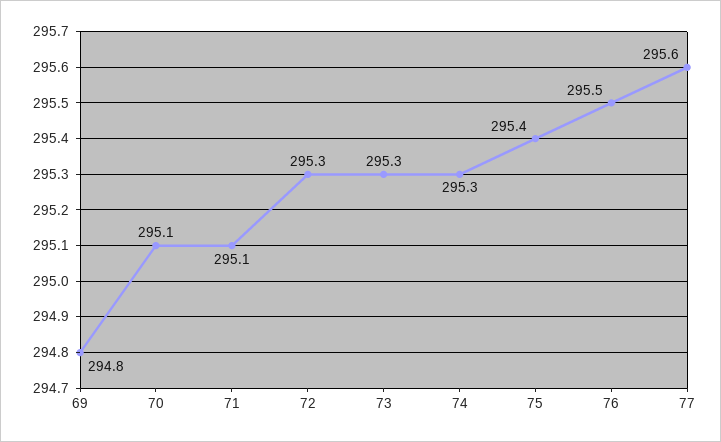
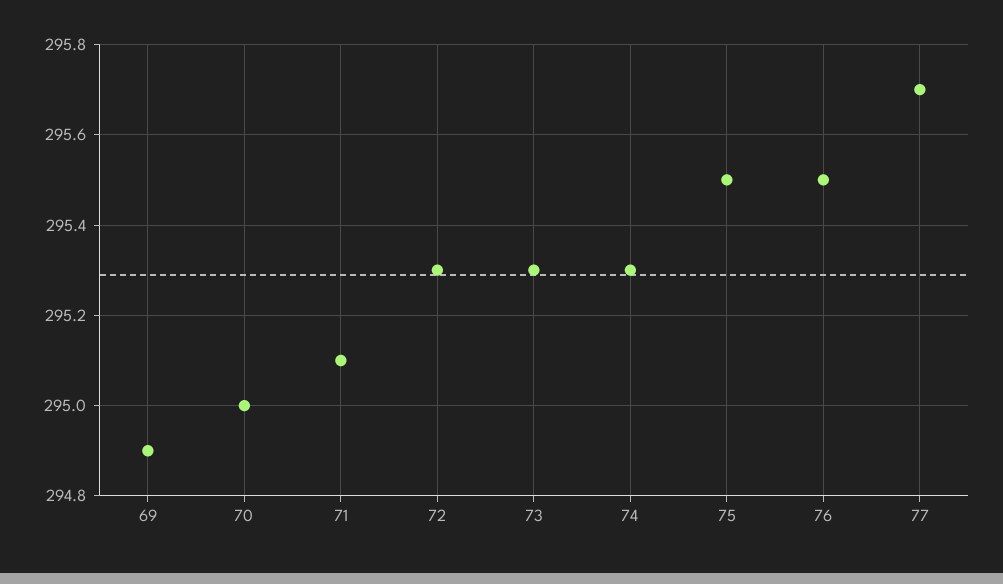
69: 294.8 -> 294.9
70: 295.1 -> 295
75: 295.4 -> 295.5
77: 295.6 -> 295.7

